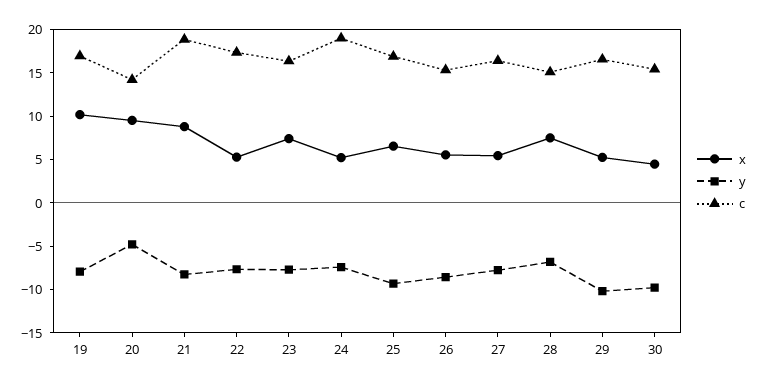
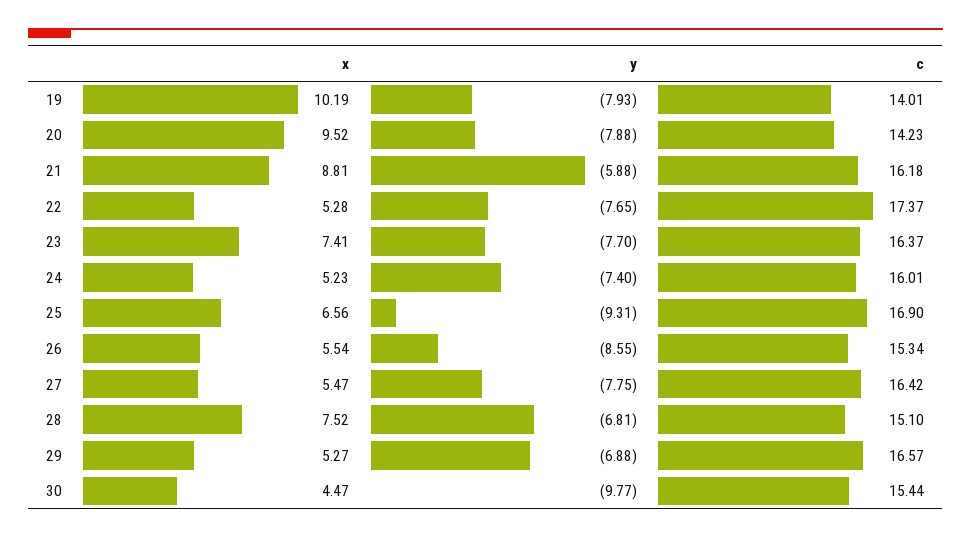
c, 19: 17 -> 14.01
y, 20: -5 -> -7.88
y, 21: -8 -> -5.88
c, 21: 19 -> 16.18
c, 24: 19 -> 16.01
y, 29: -10 -> -6.88

